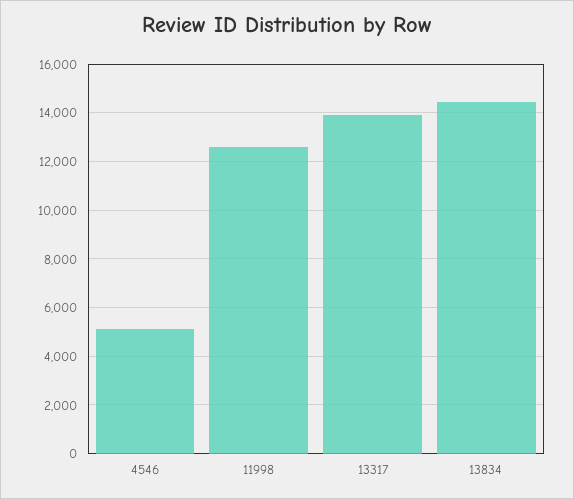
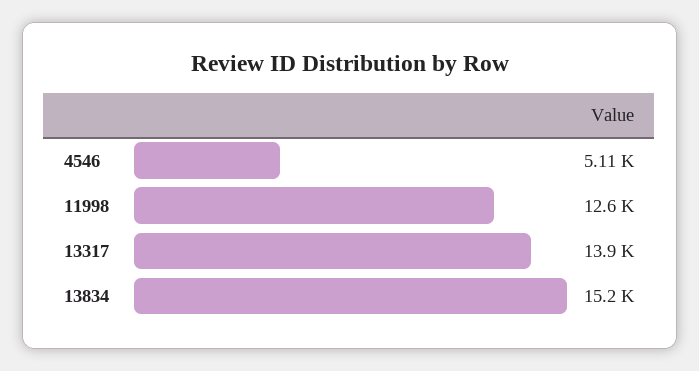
13834: 14500 -> 15200

